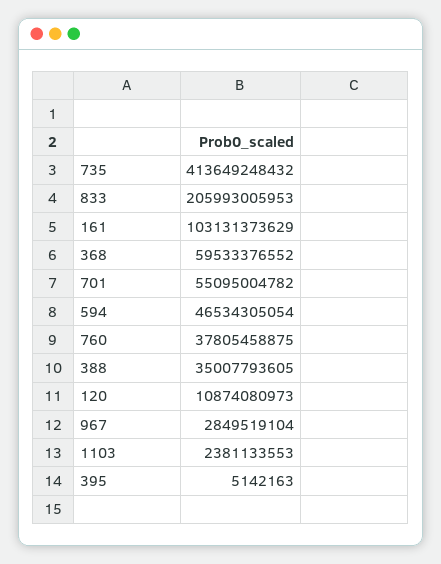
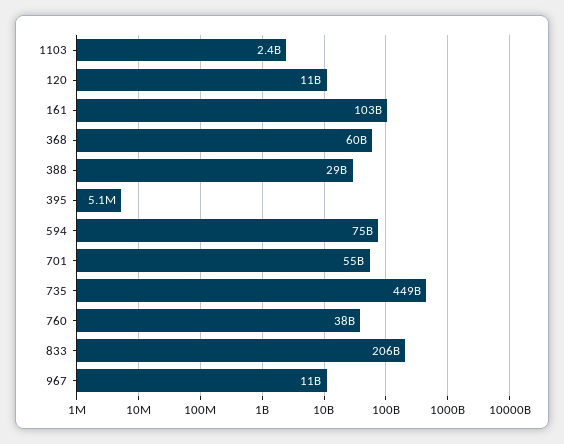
735: 413649248432 -> 449000000000
594: 46534305054 -> 75000000000
388: 35007793605 -> 29000000000
967: 2849519104 -> 11000000000

